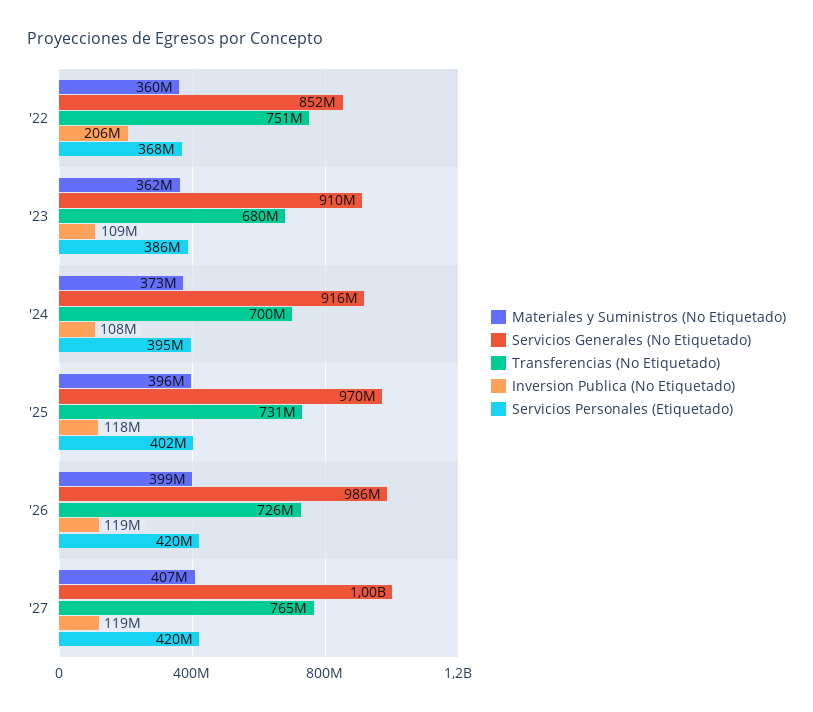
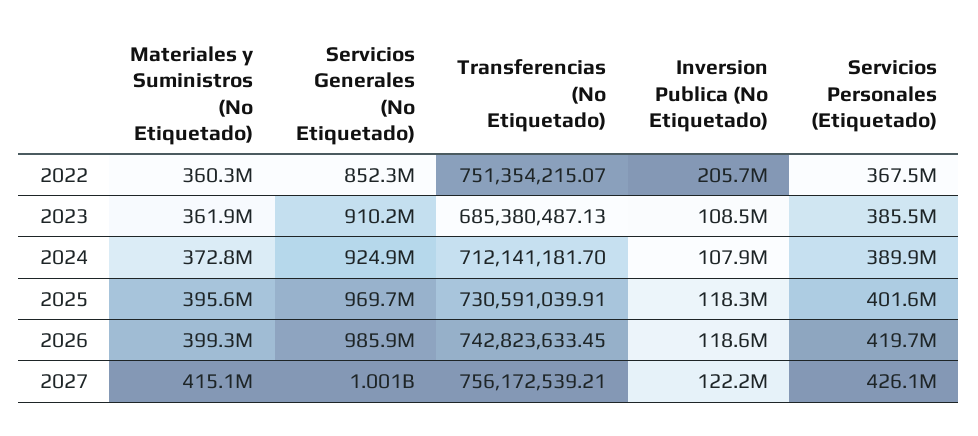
Transferencias (No Etiquetado), '23: 680000000 -> 685380487.13
Servicios Generales (No Etiquetado), '24: 916000000 -> 924900000
Transferencias (No Etiquetado), '24: 700000000 -> 712141181.7
Servicios Personales (Etiquetado), '24: 395000000 -> 389900000
Transferencias (No Etiquetado), '26: 726000000 -> 742823633.45
Materiales y Suministros (No Etiquetado), '27: 407000000 -> 415100000
Transferencias (No Etiquetado), '27: 765000000 -> 756172539.21
Inversion Publica (No Etiquetado), '27: 119000000 -> 122200000
Servicios Personales (Etiquetado), '27: 420000000 -> 426100000

